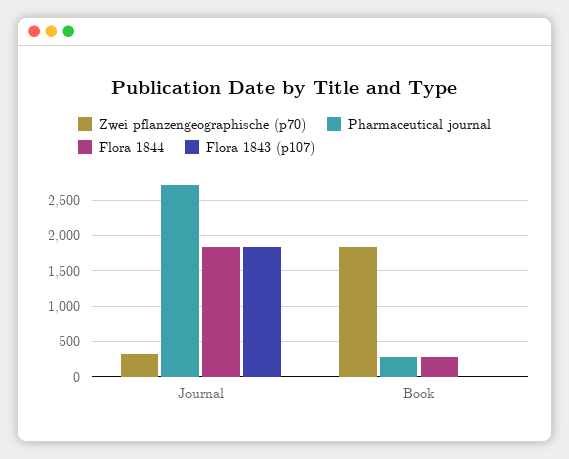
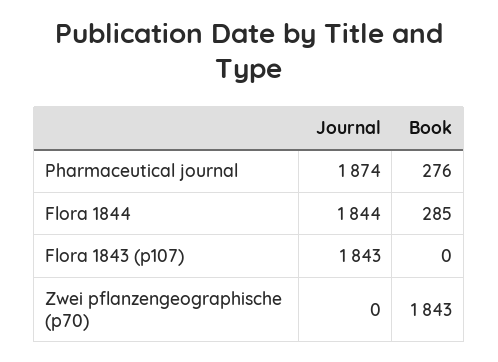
Zwei pflanzengeographische (p70), Journal: 300 -> 0
Pharmaceutical journal, Journal: 2700 -> 1874

